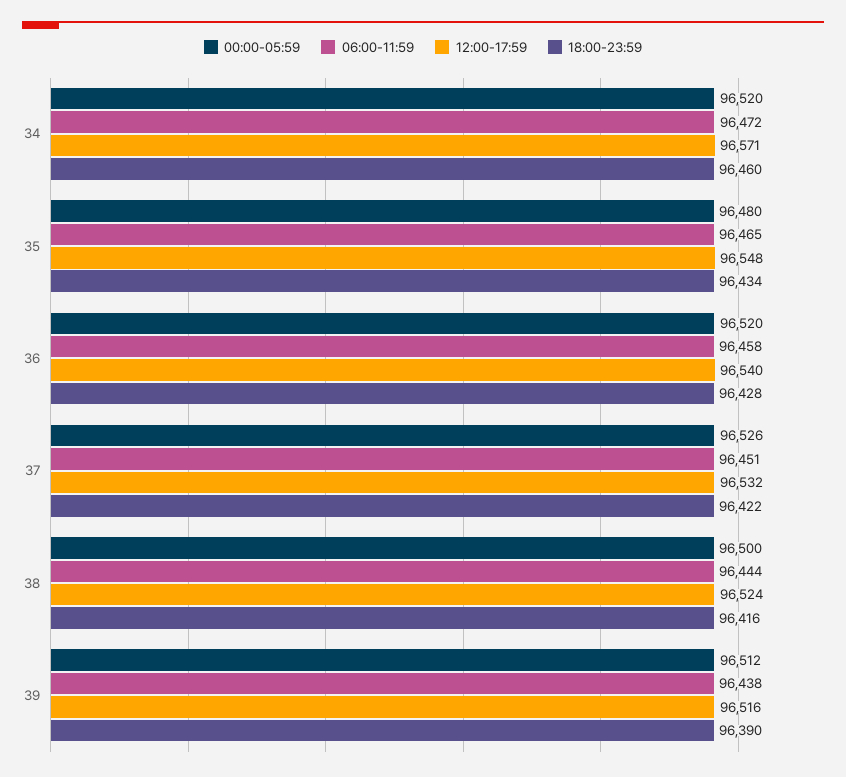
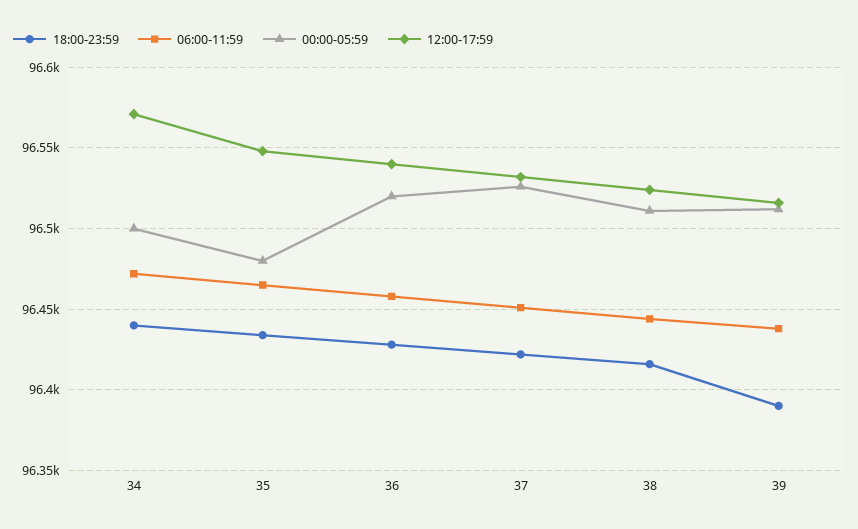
00:00-05:59, 34: 96520 -> 96500
18:00-23:59, 34: 96460 -> 96440
00:00-05:59, 38: 96500 -> 96510

